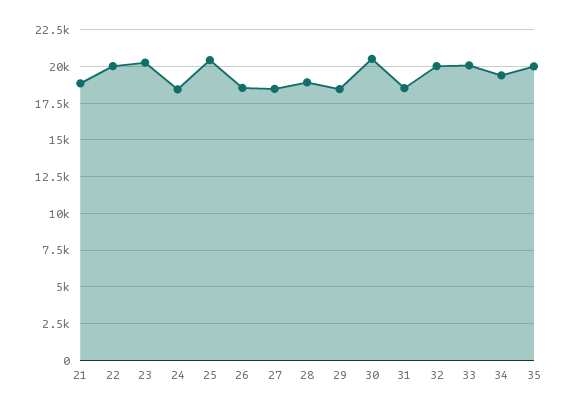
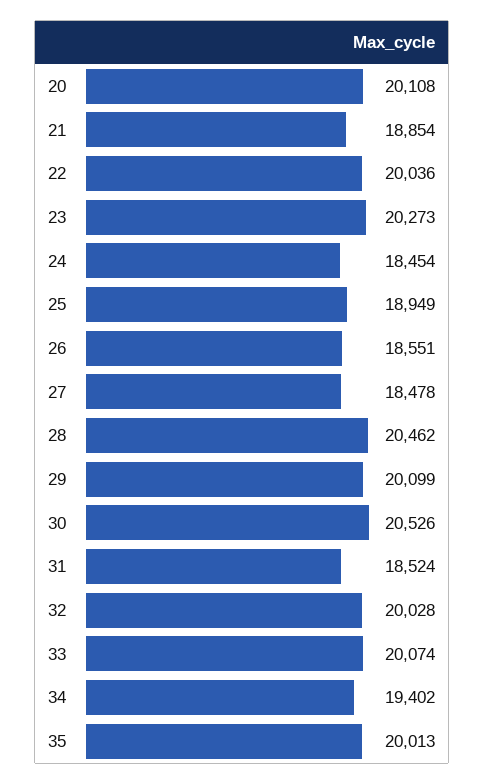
25: 20500 -> 18949
28: 19000 -> 20462
29: 18500 -> 20099
20: none -> 20108

